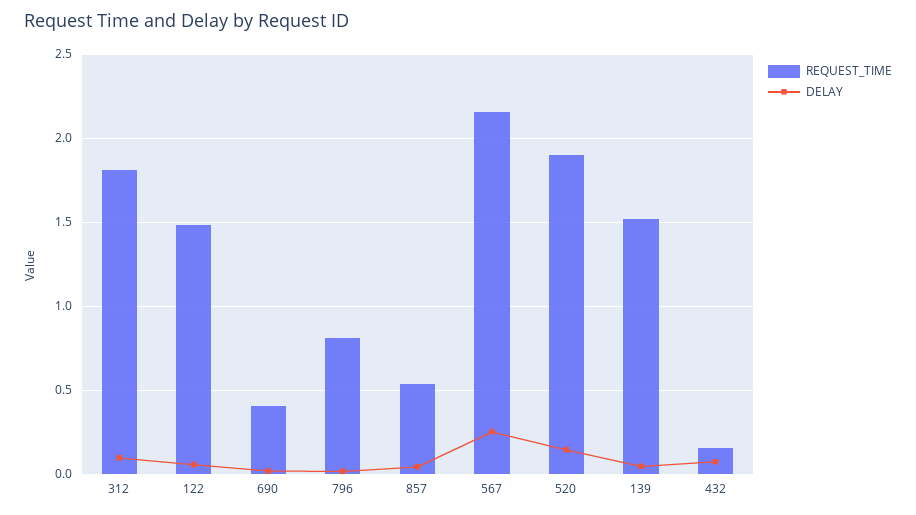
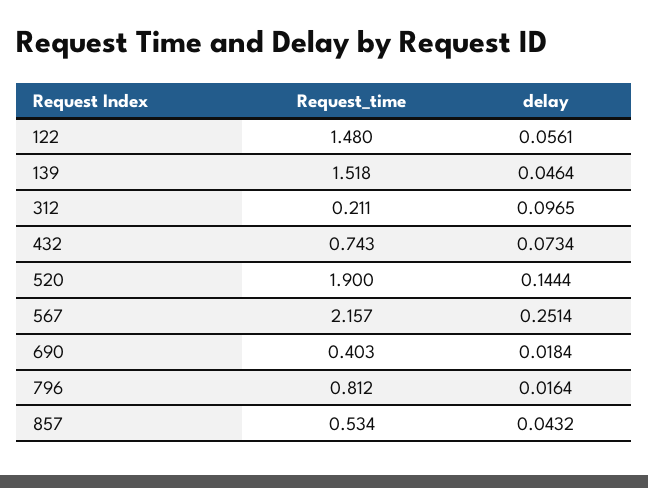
REQUEST_TIME, 312: 1.8 -> 0.211
REQUEST_TIME, 432: 0.15 -> 0.743

